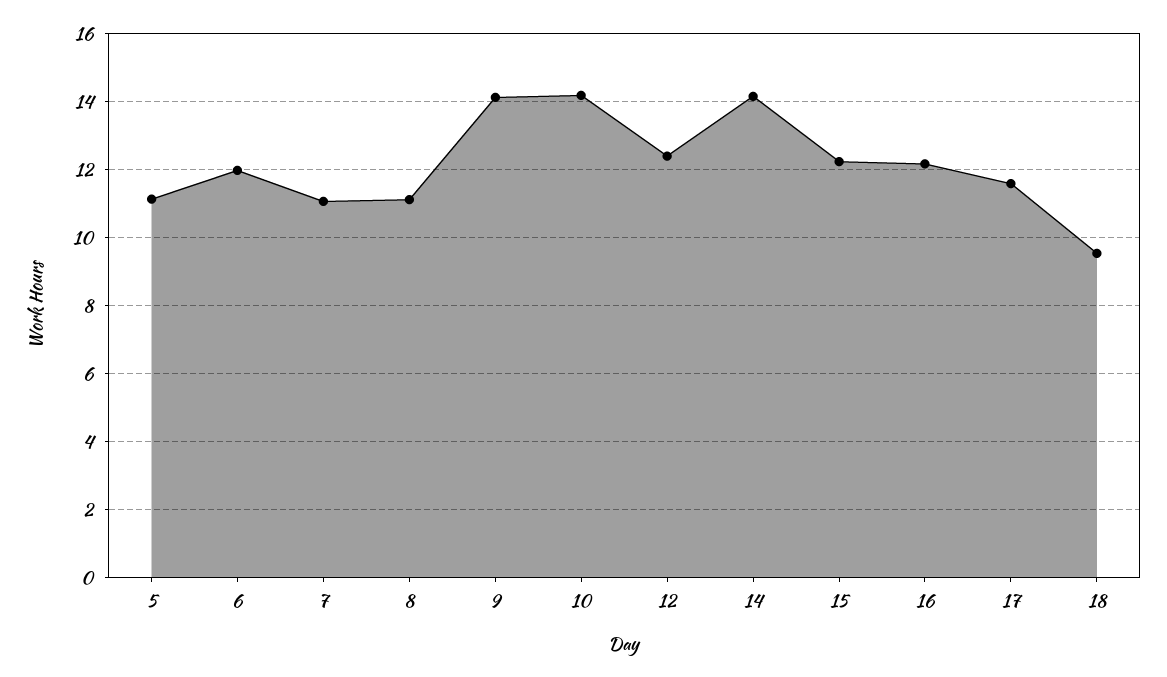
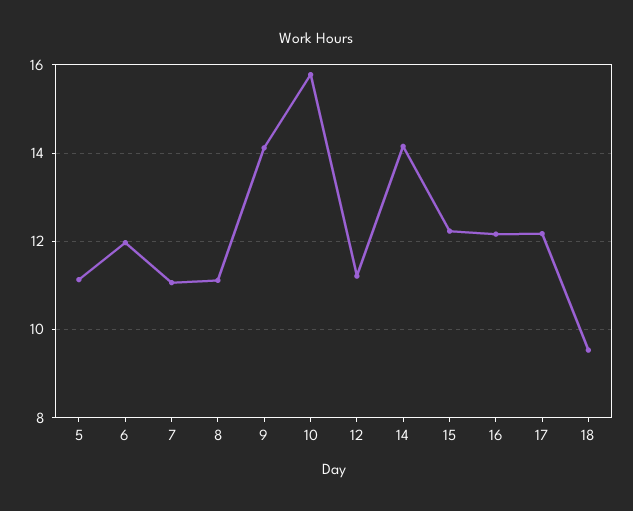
10: 14.2 -> 15.8
12: 12.4 -> 11.2
17: 11.6 -> 12.2

